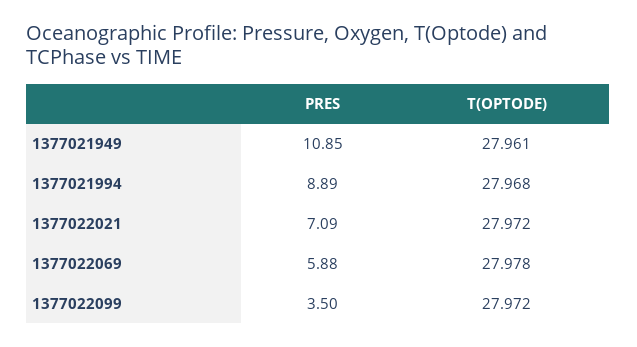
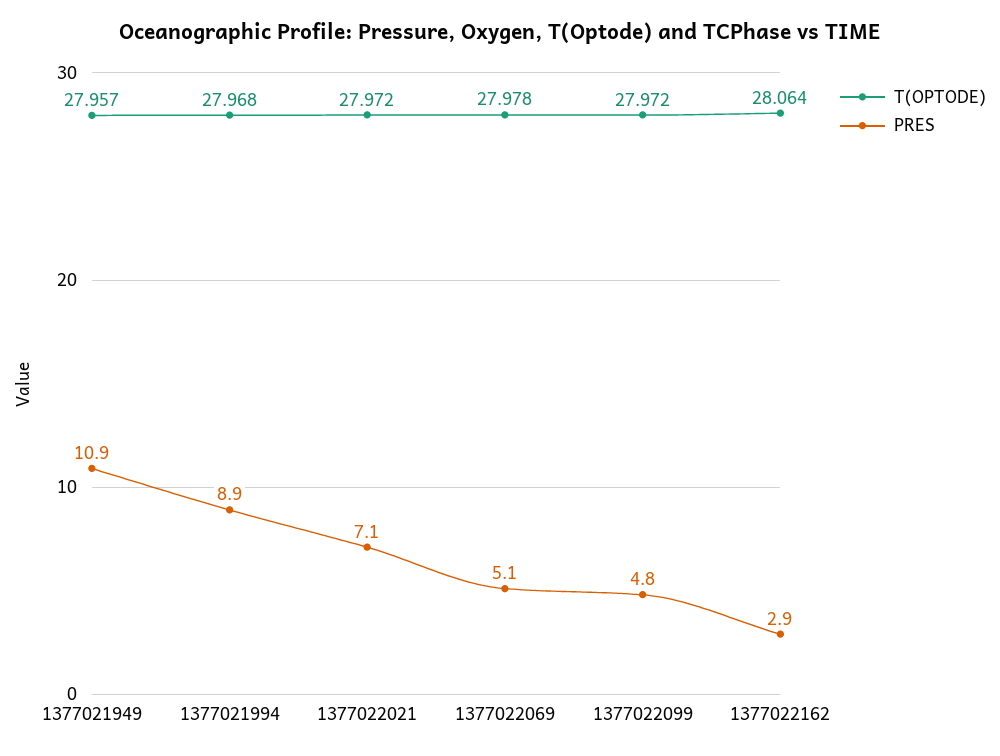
T(OPTODE), 1377021949: 27.961 -> 27.957
PRES, 1377022069: 5.88 -> 5.1
PRES, 1377022099: 3.5 -> 4.8
T(OPTODE), 1377022162: none -> 28.064
PRES, 1377022162: none -> 2.9

